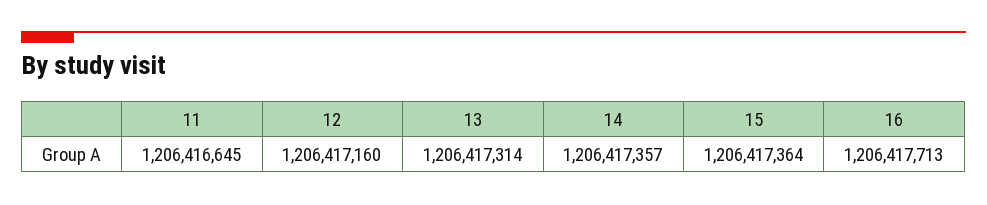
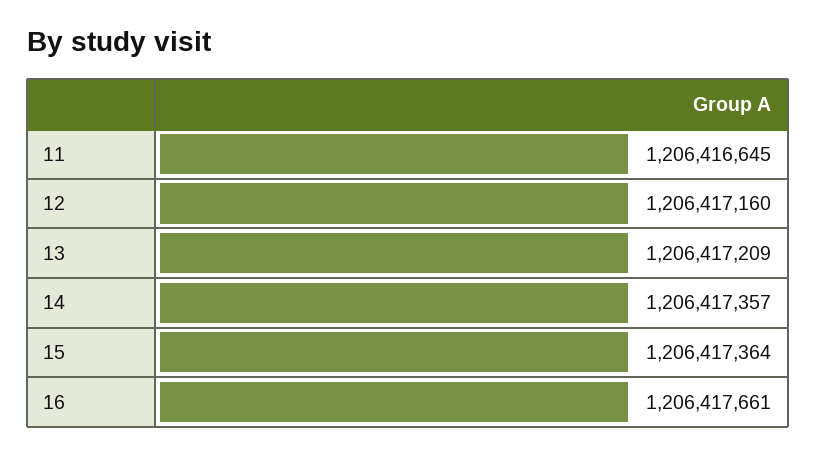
13: 1206417314 -> 1206417209
16: 1206417713 -> 1206417661

